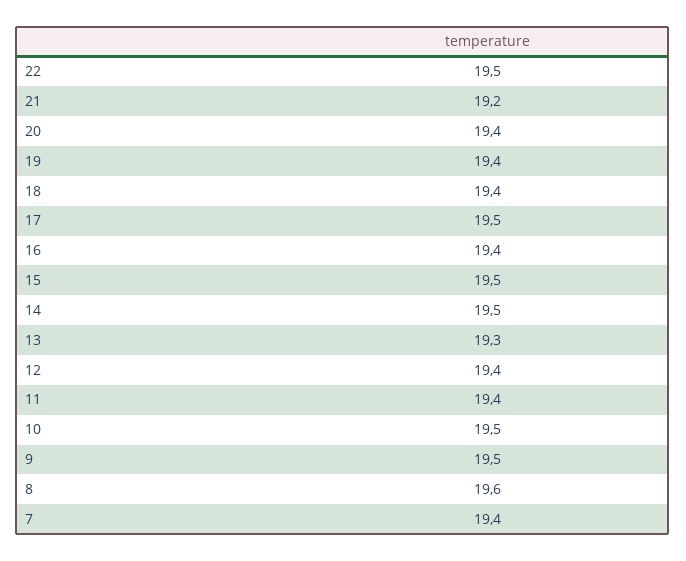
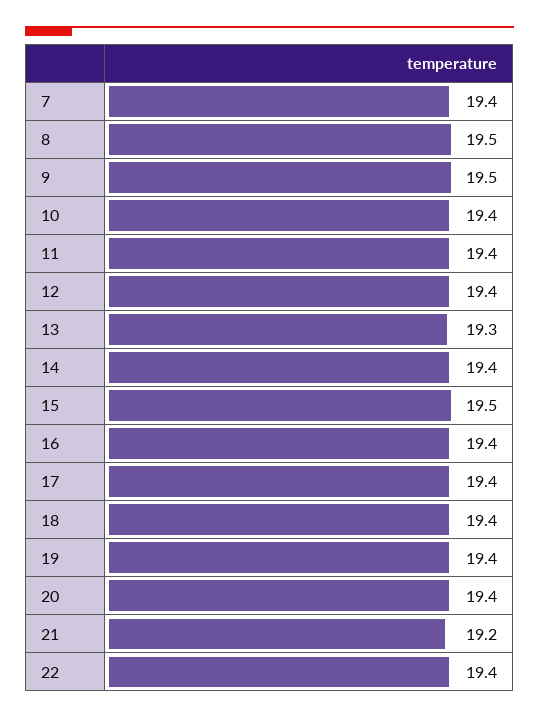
22: 19.5 -> 19.4
17: 19.5 -> 19.4
14: 19.5 -> 19.4
10: 19.5 -> 19.4
8: 19.6 -> 19.5

